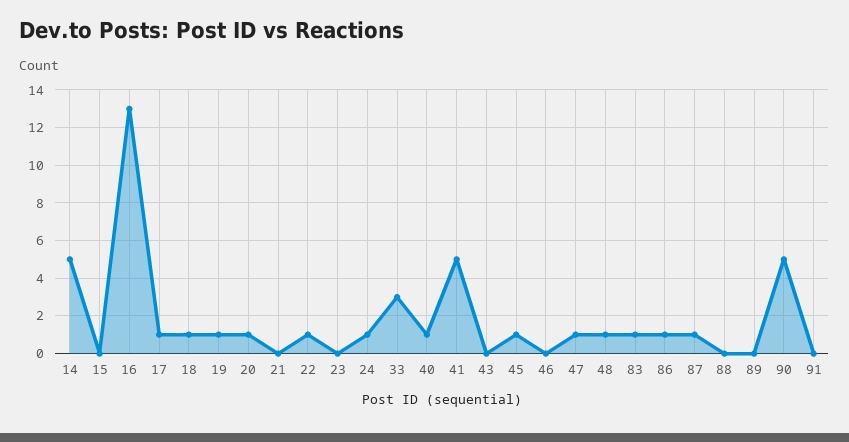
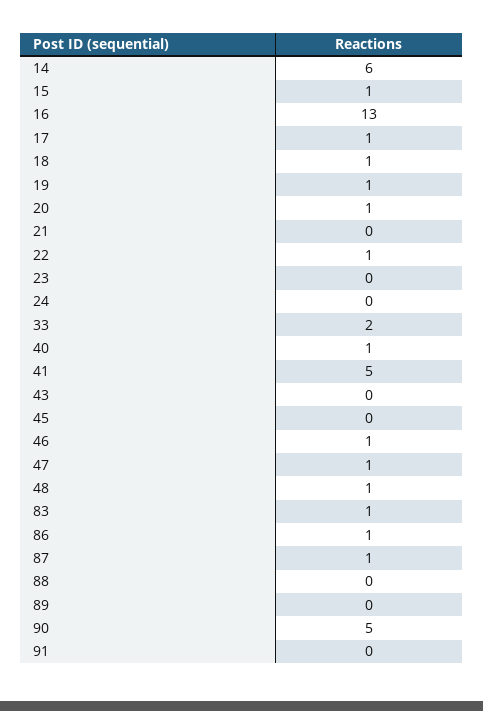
14: 5 -> 6
15: 0 -> 1
24: 1 -> 0
33: 3 -> 2
45: 1 -> 0
46: 0 -> 1

